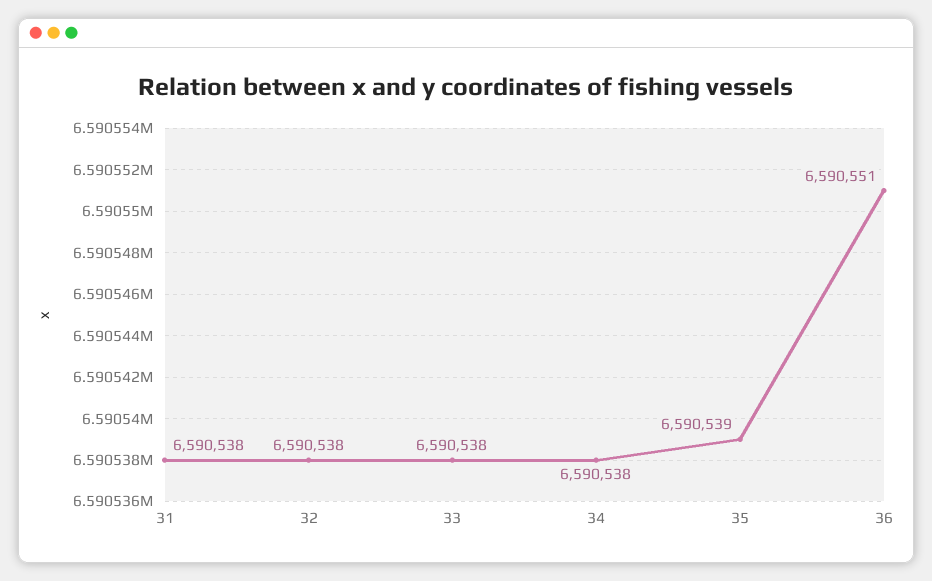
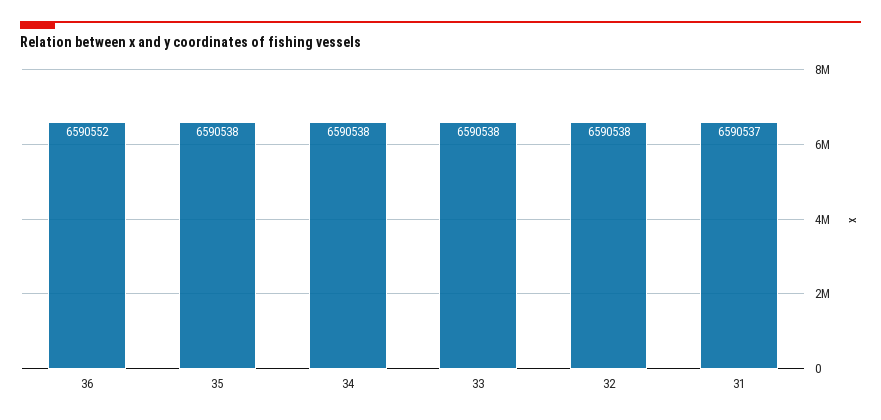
31: 6590538 -> 6590537
35: 6590539 -> 6590538
36: 6590551 -> 6590552

